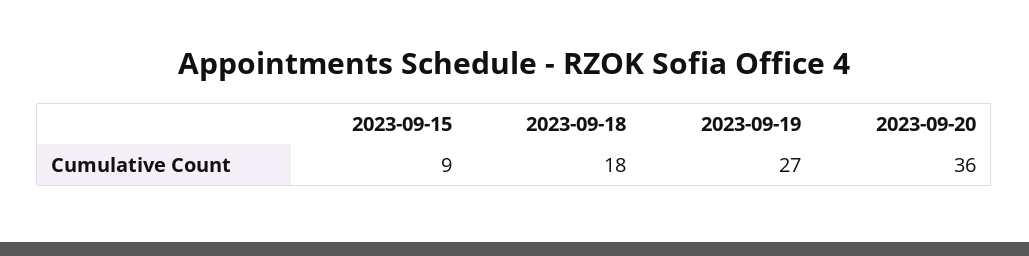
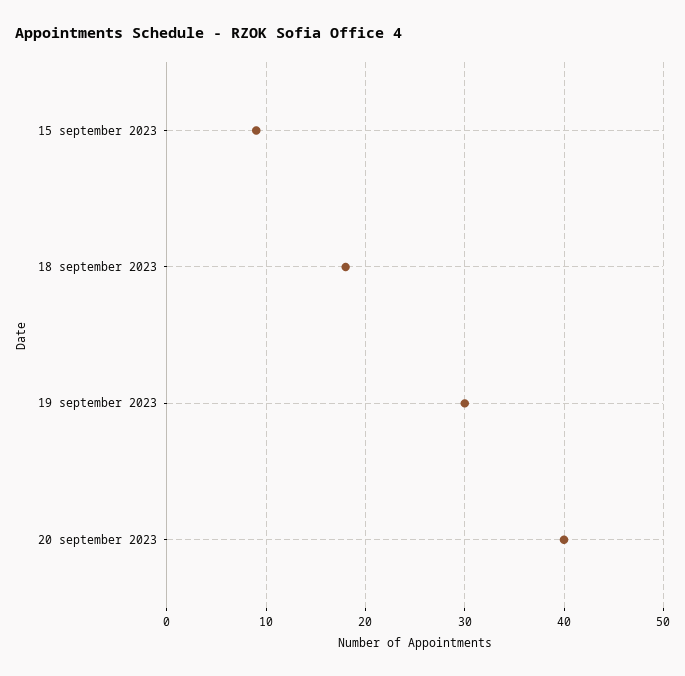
2023-09-19: 27 -> 30
2023-09-20: 36 -> 40

